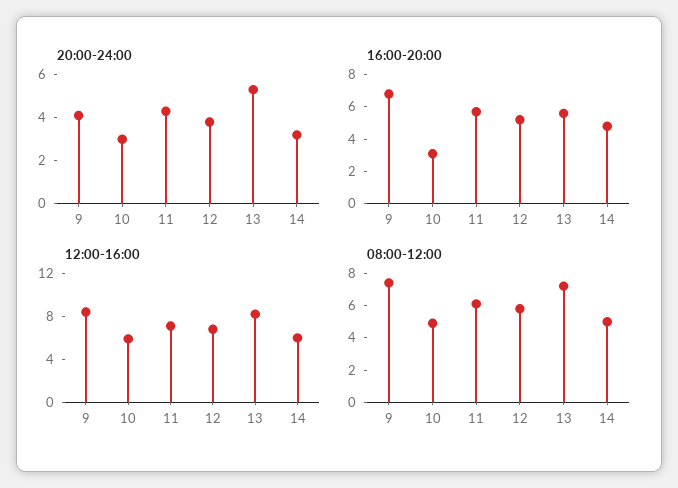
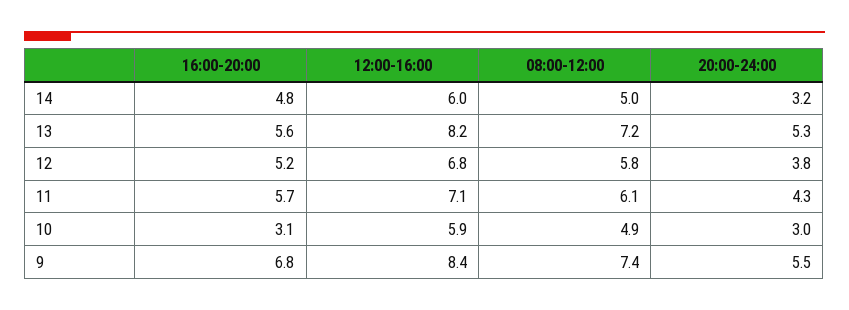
20:00-24:00, 9: 4 -> 5.5

